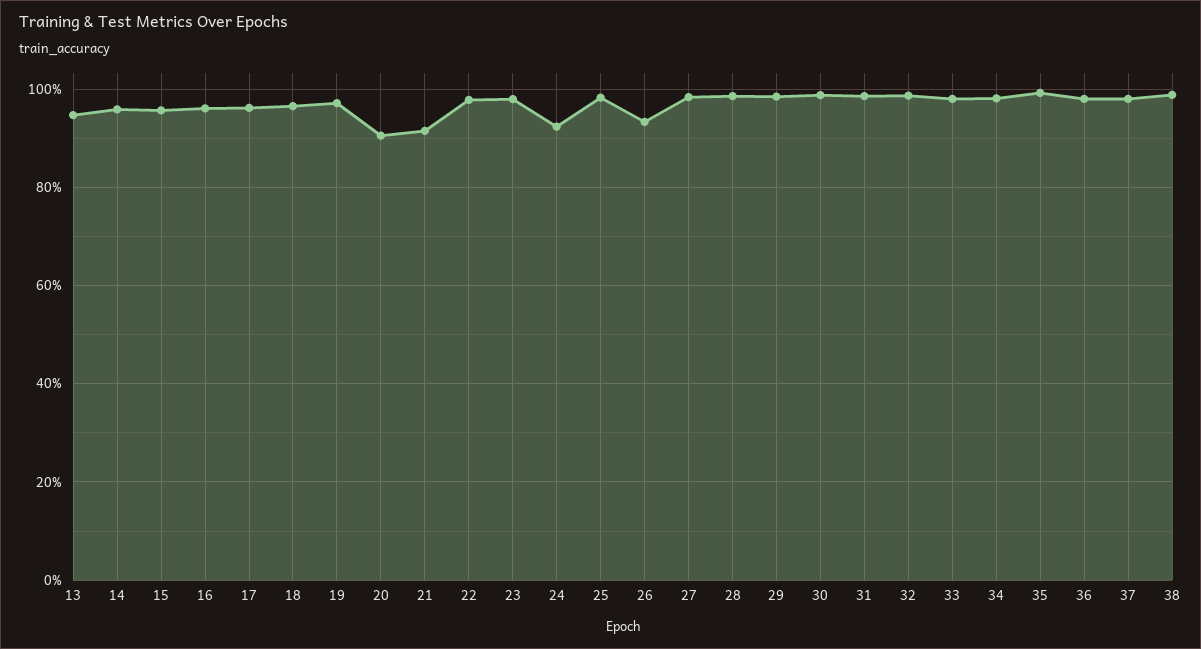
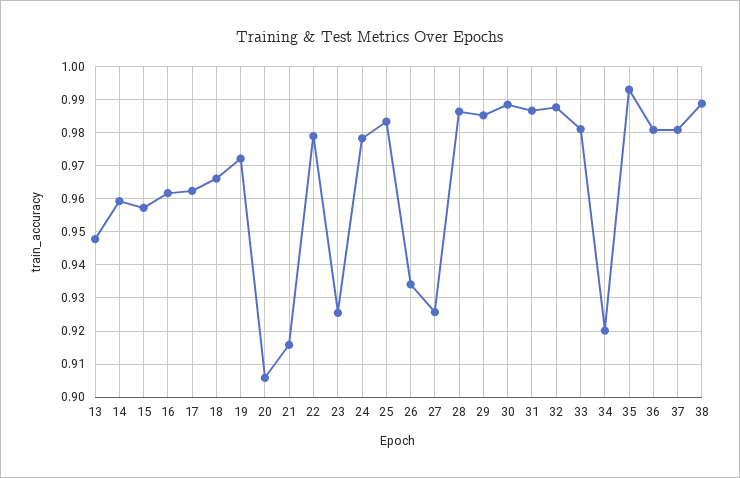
23: 0.98 -> 0.926
24: 0.92 -> 0.978
27: 0.98 -> 0.926
34: 0.98 -> 0.92

